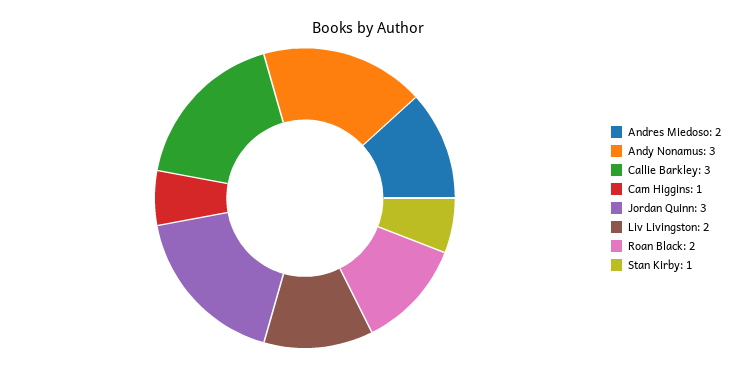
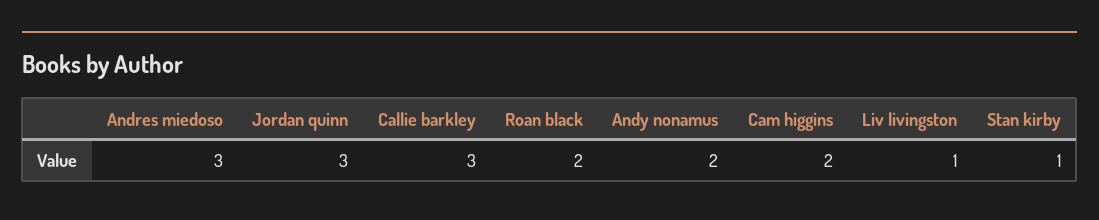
Andres Miedoso: 2 -> 3
Andy Nonamus: 3 -> 2
Cam Higgins: 1 -> 2
Liv Livingston: 2 -> 1

